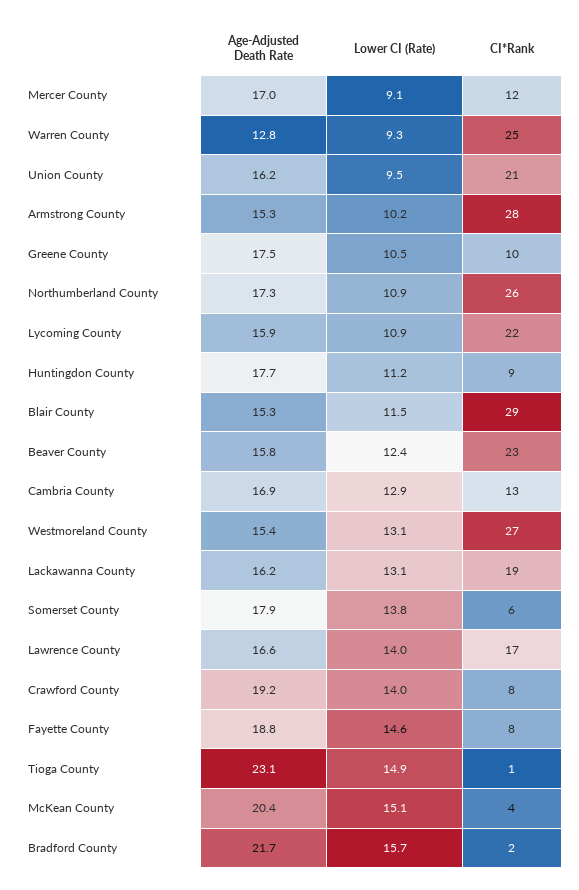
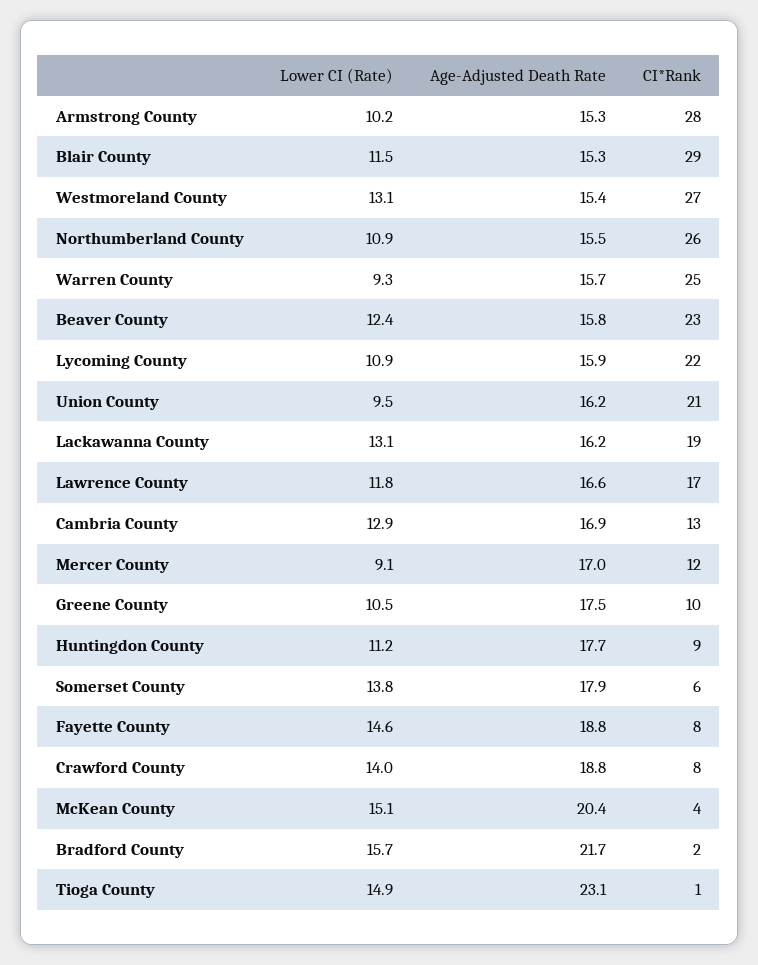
Age-Adjusted Death Rate, Warren County: 12.8 -> 15.7
Age-Adjusted Death Rate, Northumberland County: 17.3 -> 15.5
Lower CI (Rate), Lawrence County: 14 -> 11.8
Age-Adjusted Death Rate, Crawford County: 19.2 -> 18.8

